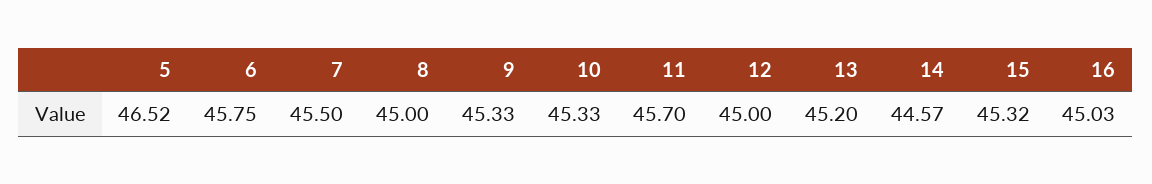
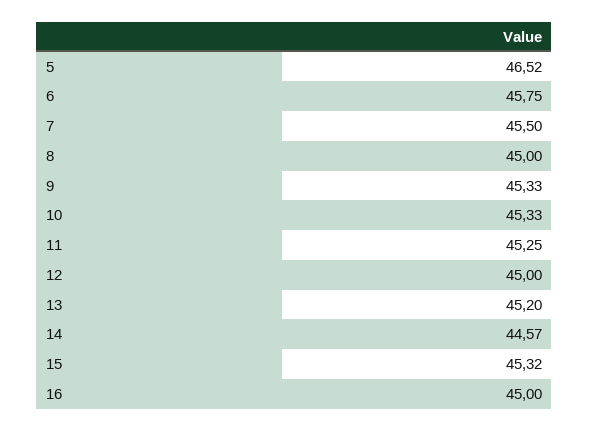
11: 45.7 -> 45.25
16: 45.03 -> 45

